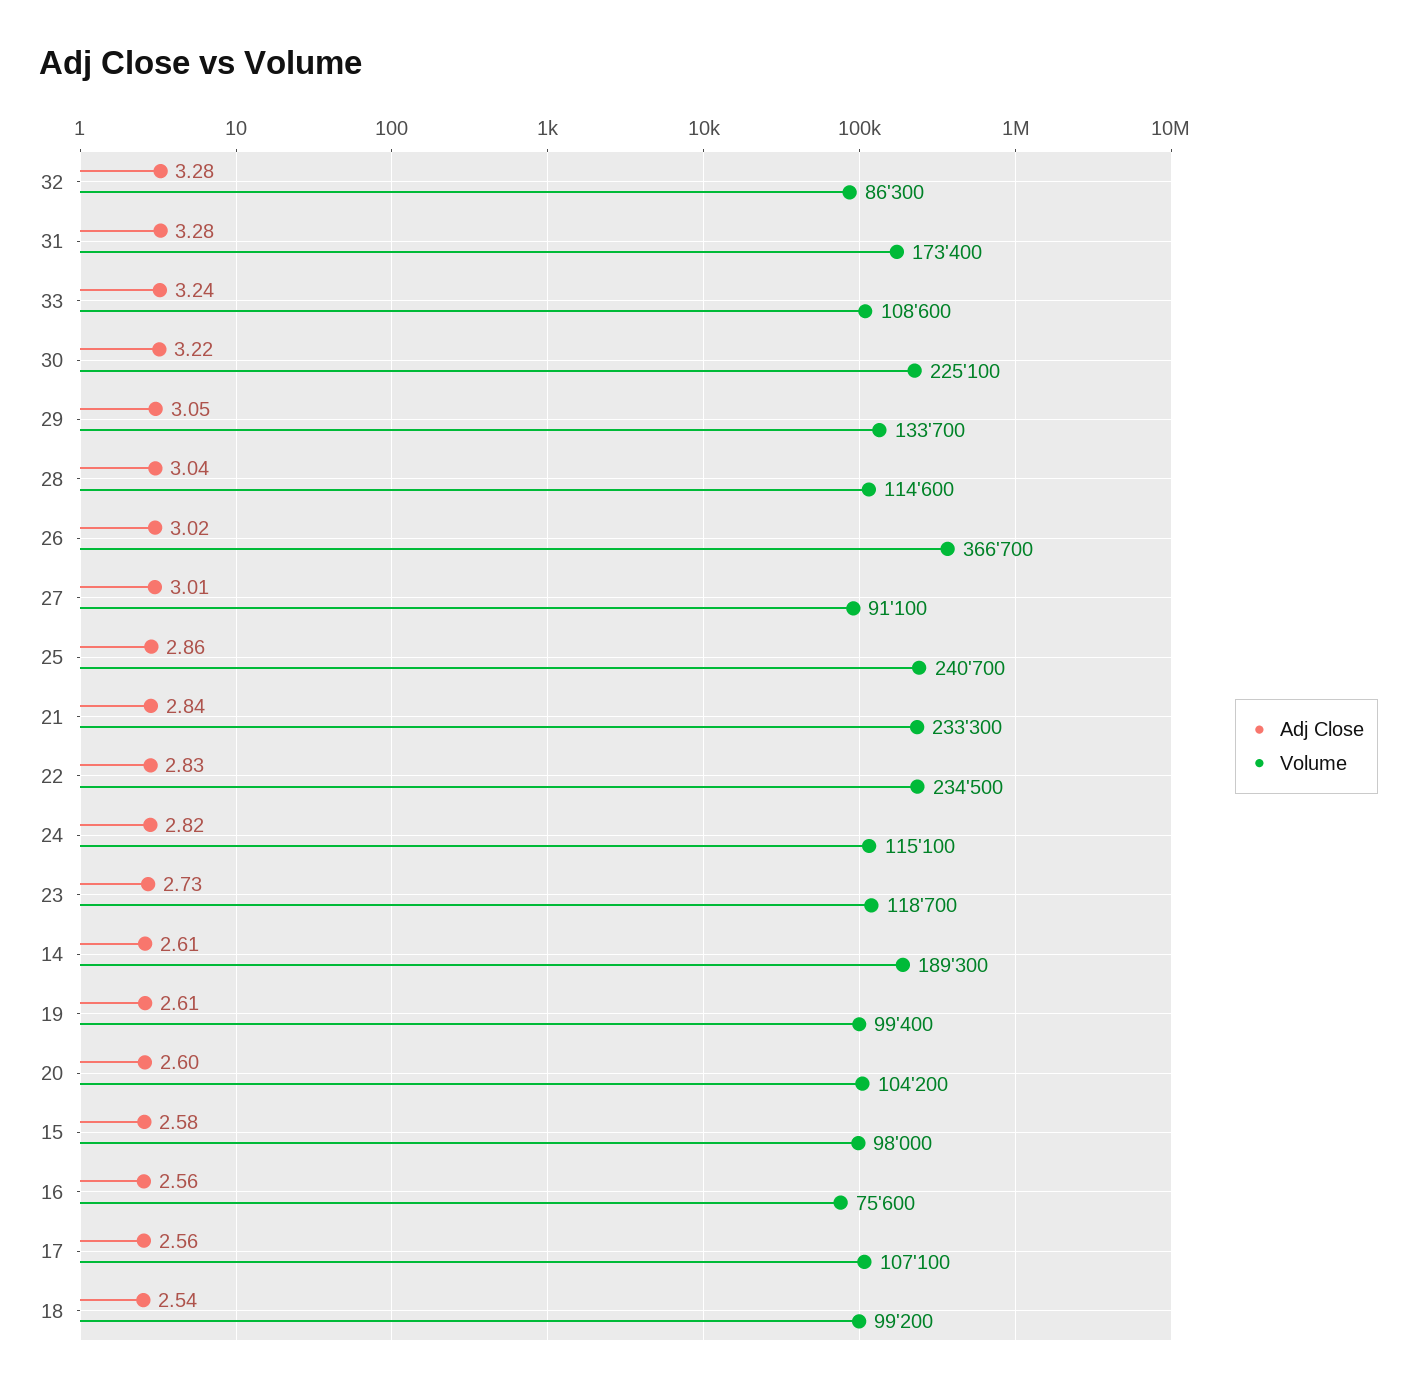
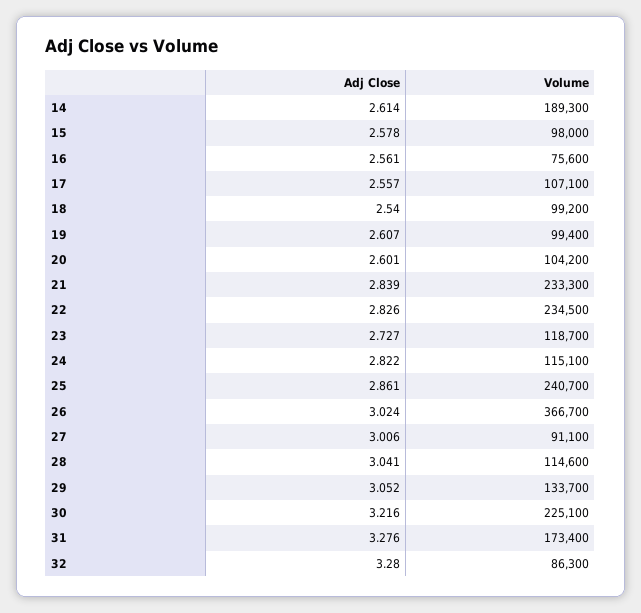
Adj Close, 33: 3.24 -> none
Volume, 33: 108600 -> none

